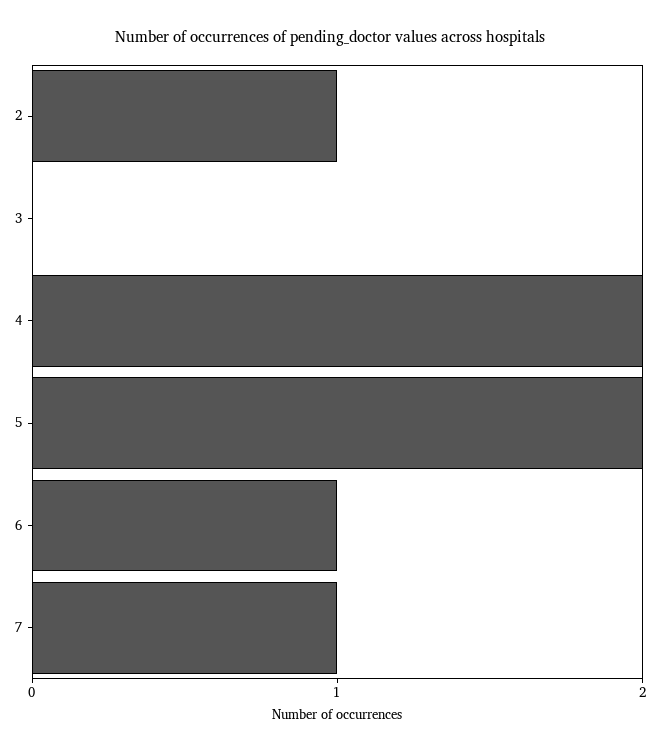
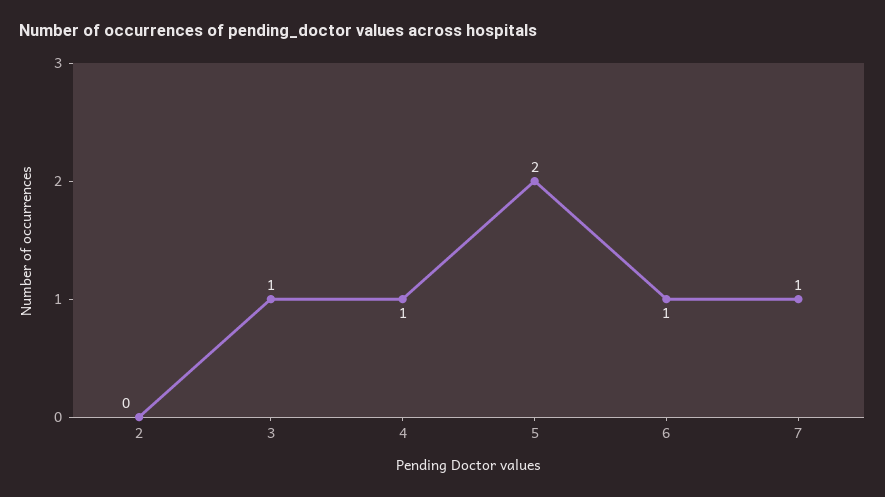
2: 1 -> 0
3: 0 -> 1
4: 2 -> 1

